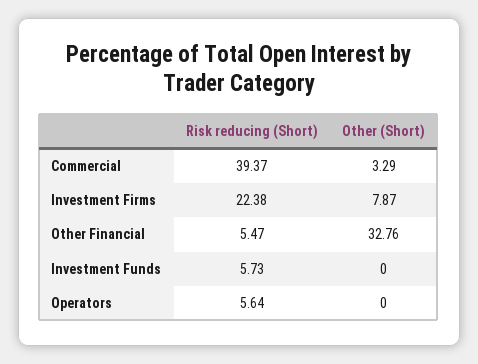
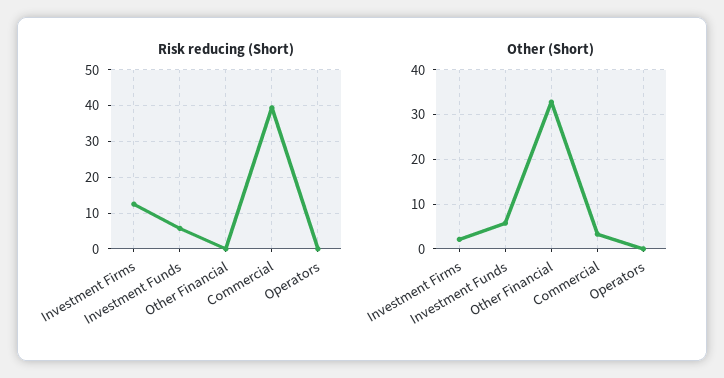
Risk reducing (Short), Investment Firms: 22.38 -> 12
Other (Short), Investment Firms: 7.87 -> 2
Risk reducing (Short), Other Financial: 5.47 -> 0
Other (Short), Investment Funds: 0 -> 6
Risk reducing (Short), Operators: 5.64 -> 0

